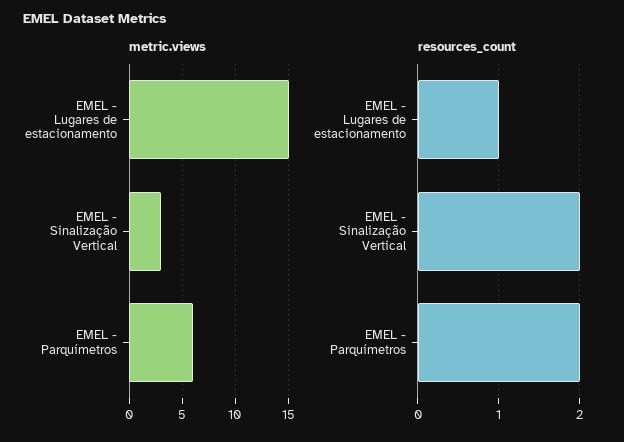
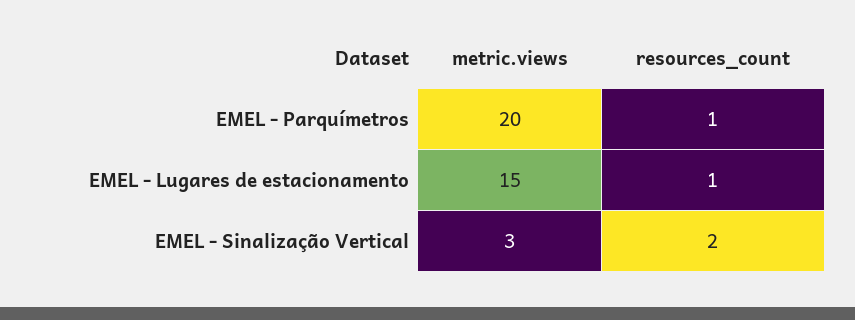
metric.views, EMEL - Parquímetros: 6 -> 20
resources_count, EMEL - Parquímetros: 2 -> 1

